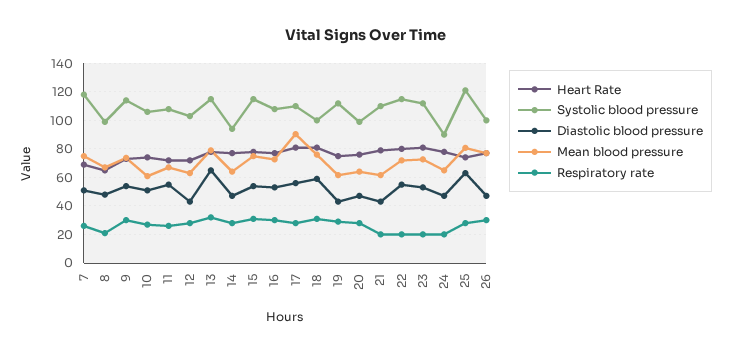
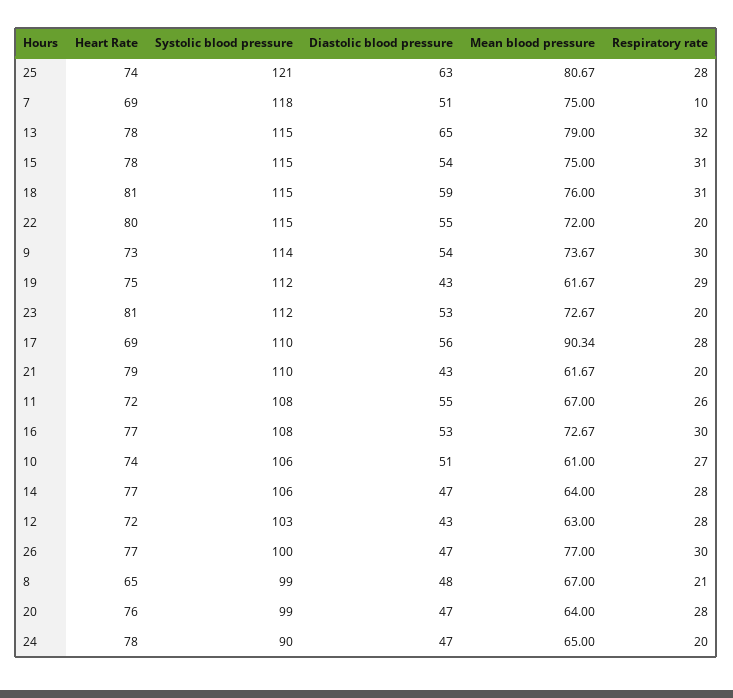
Respiratory rate, 7: 25 -> 10
Systolic blood pressure, 14: 95 -> 106
Heart Rate, 17: 80 -> 69
Systolic blood pressure, 18: 100 -> 115

